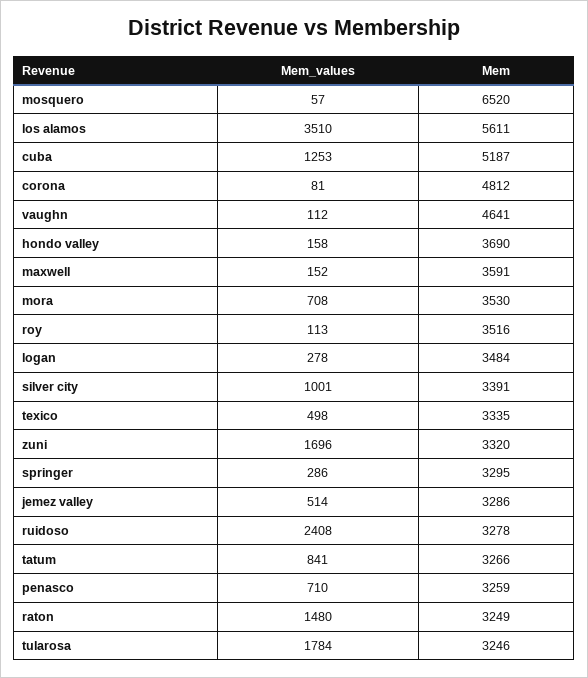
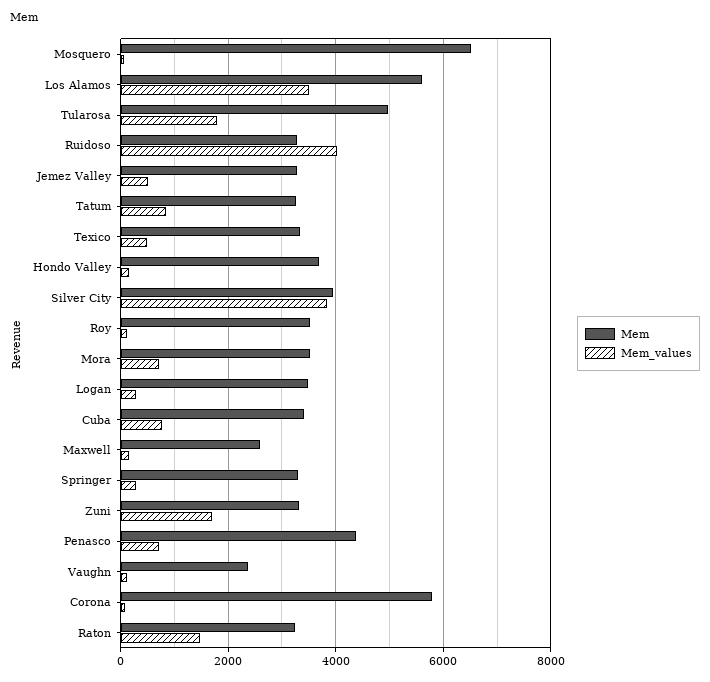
Mem_values, cuba: 1253 -> 800
Mem, cuba: 5187 -> 3400
Mem, corona: 4812 -> 5800
Mem, vaughn: 4641 -> 2400
Mem, maxwell: 3591 -> 2600
Mem_values, silver city: 1001 -> 3800
Mem, silver city: 3391 -> 4000
Mem_values, ruidoso: 2408 -> 4000
Mem, penasco: 3259 -> 4400
Mem, tularosa: 3246 -> 5000

